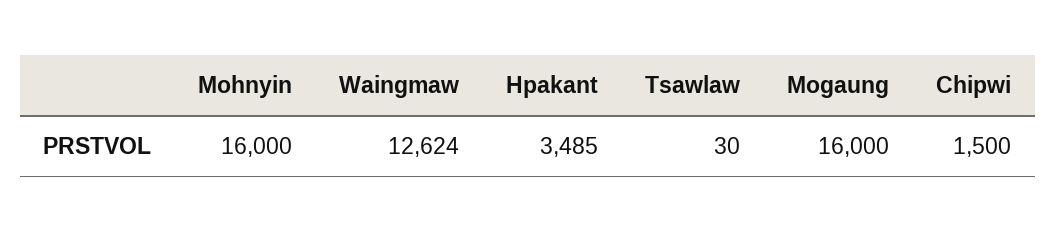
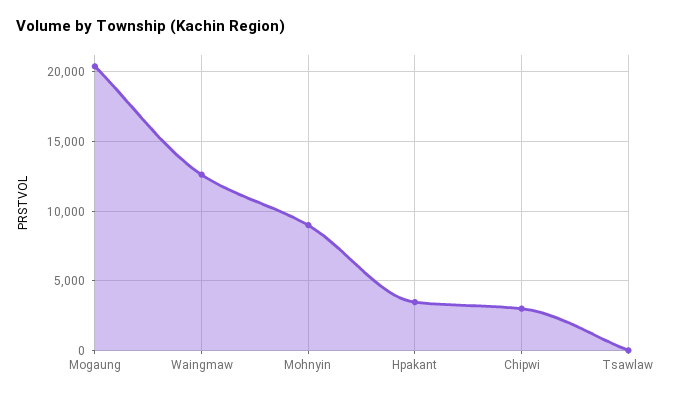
Mohnyin: 16000 -> 9000
Mogaung: 16000 -> 20500
Chipwi: 1500 -> 3000

